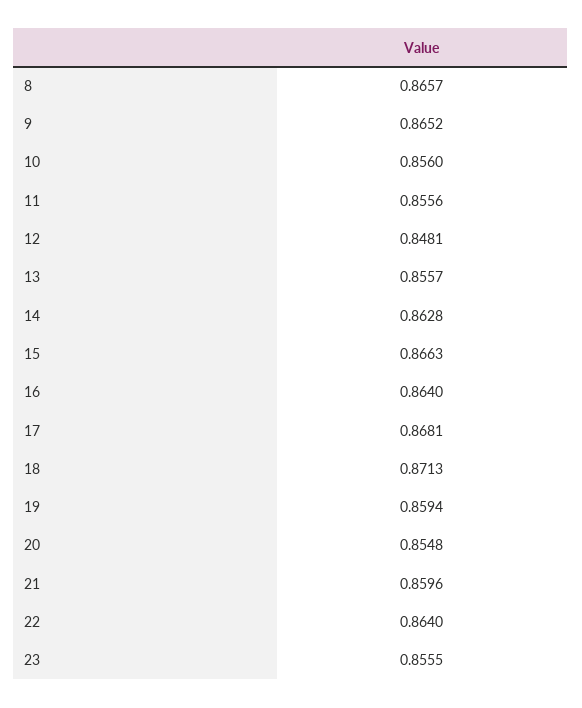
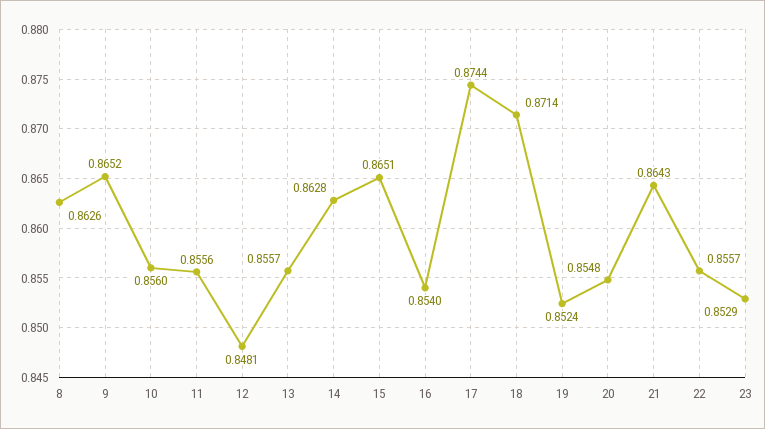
8: 0.8657 -> 0.8626
15: 0.8663 -> 0.8651
16: 0.864 -> 0.854
17: 0.8681 -> 0.8744
18: 0.8713 -> 0.8714
19: 0.8594 -> 0.8524
21: 0.8596 -> 0.8643
22: 0.864 -> 0.8557
23: 0.8555 -> 0.8529

